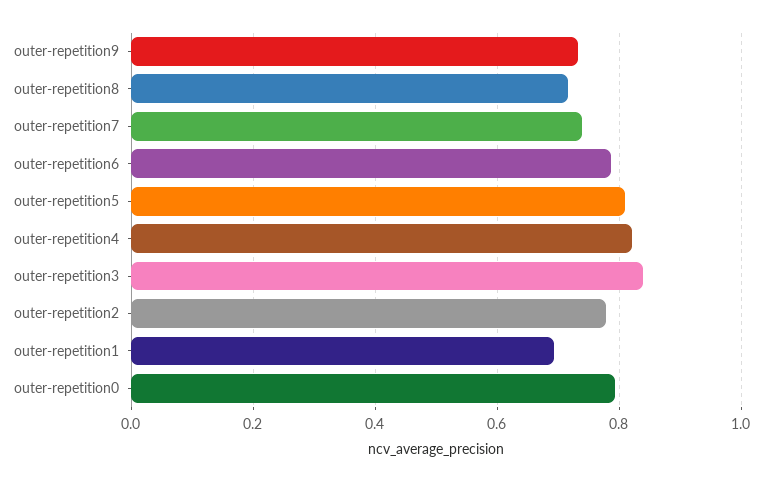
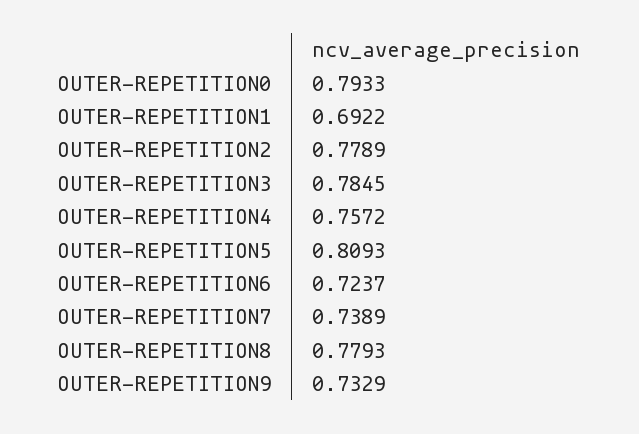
outer-repetition8: 0.72 -> 0.7793
outer-repetition6: 0.78 -> 0.7237
outer-repetition4: 0.82 -> 0.7572
outer-repetition3: 0.84 -> 0.7845

